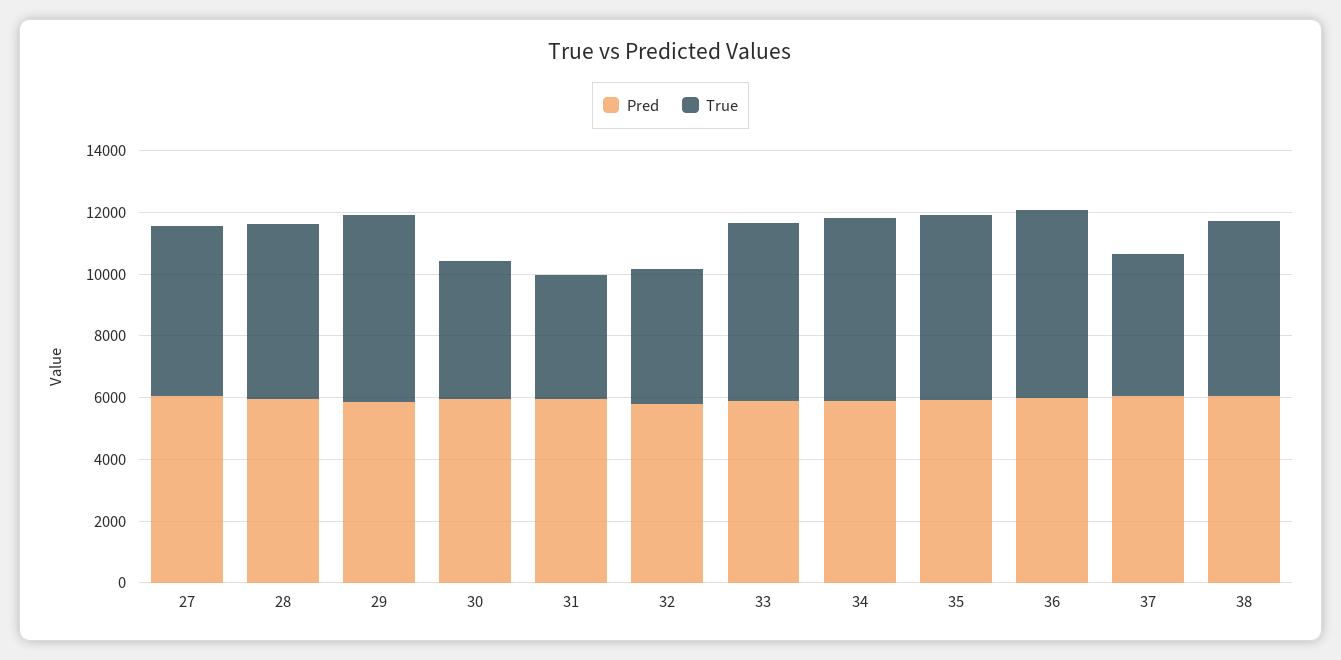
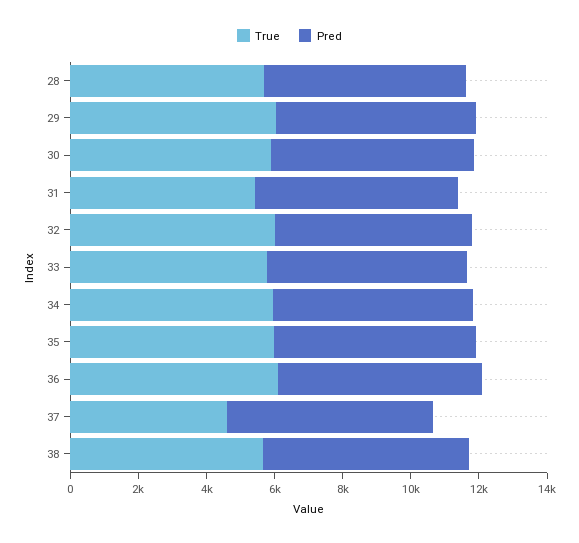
Pred, 27: 6000 -> none
True, 27: 5500 -> none
True, 30: 4500 -> 6000
True, 31: 4000 -> 5500
True, 32: 4500 -> 6000

